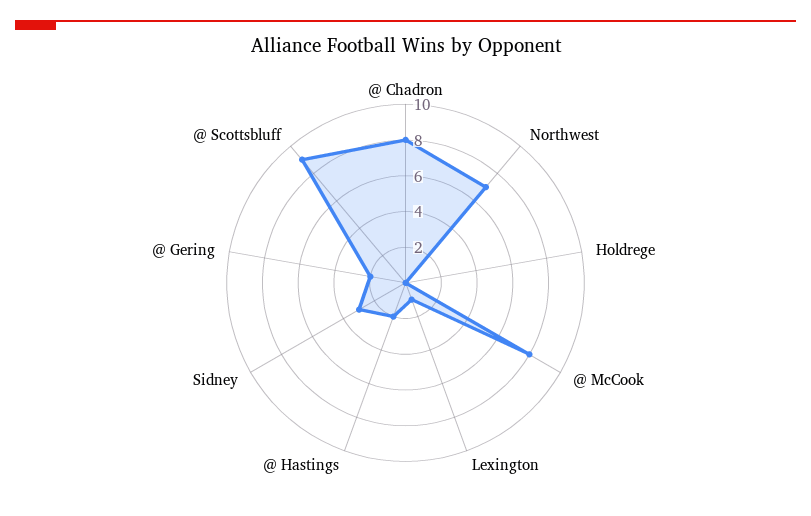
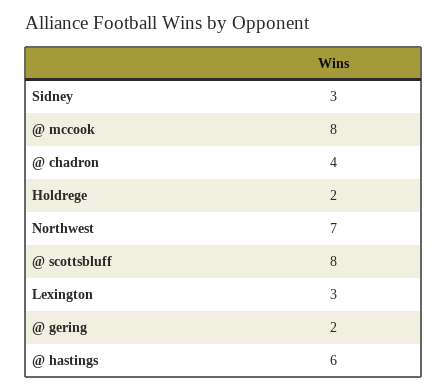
@ Chadron: 8 -> 4
Holdrege: 0 -> 2
Lexington: 1 -> 3
@ Hastings: 2 -> 6
@ Scottsbluff: 9 -> 8

